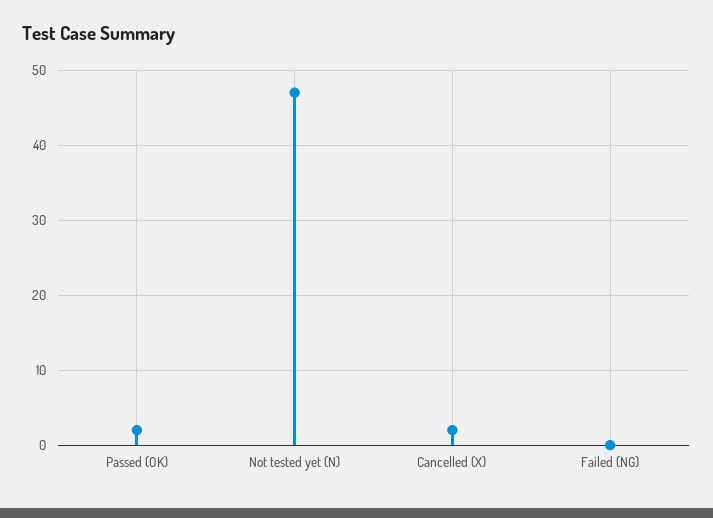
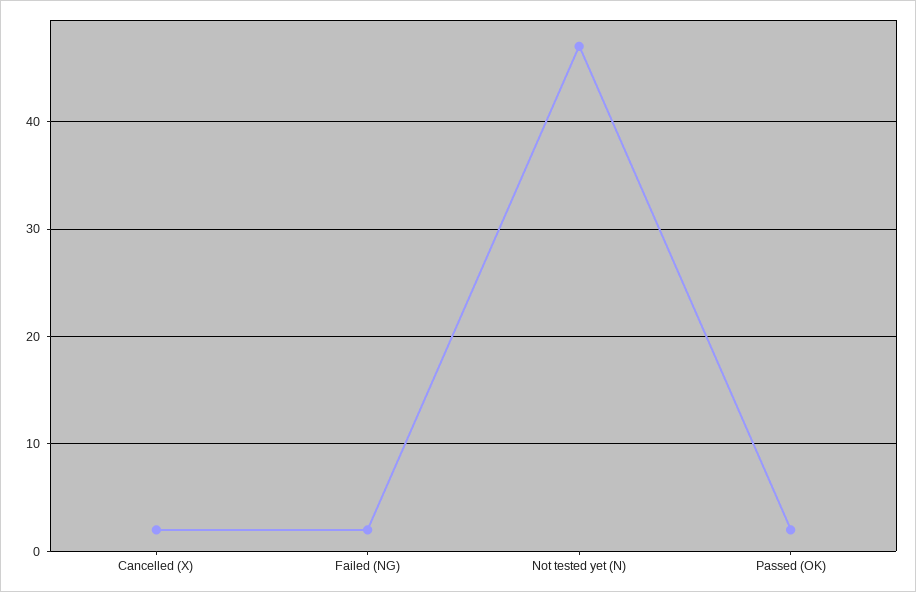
Failed (NG): 0 -> 2

